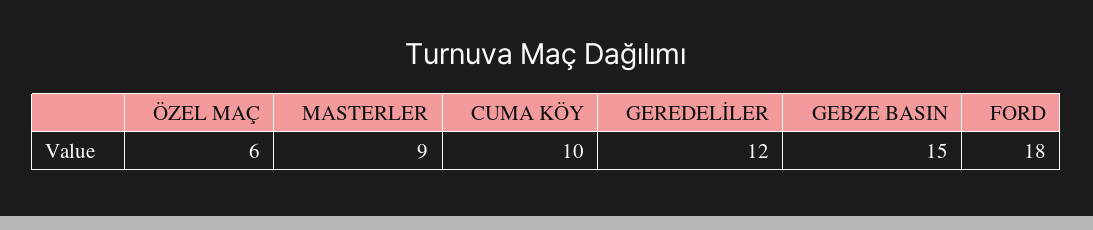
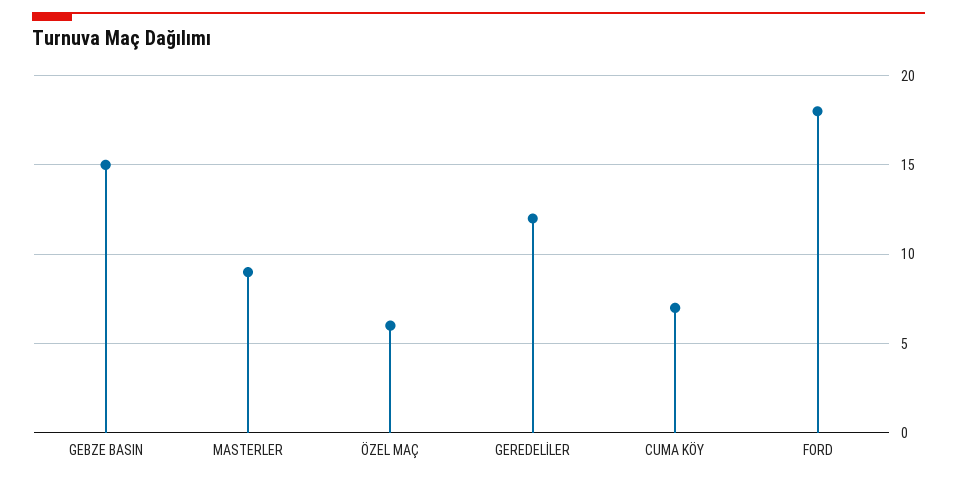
CUMA KÖY: 10 -> 7

